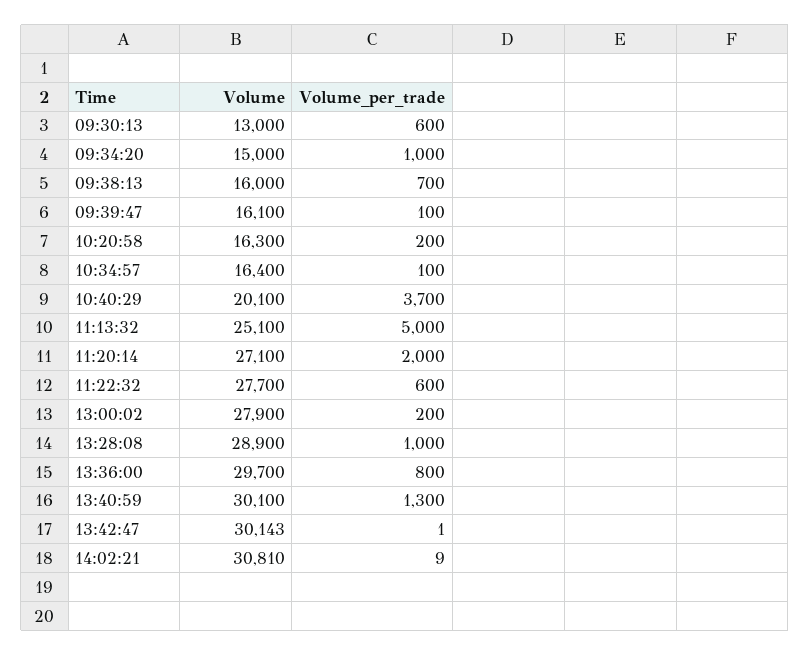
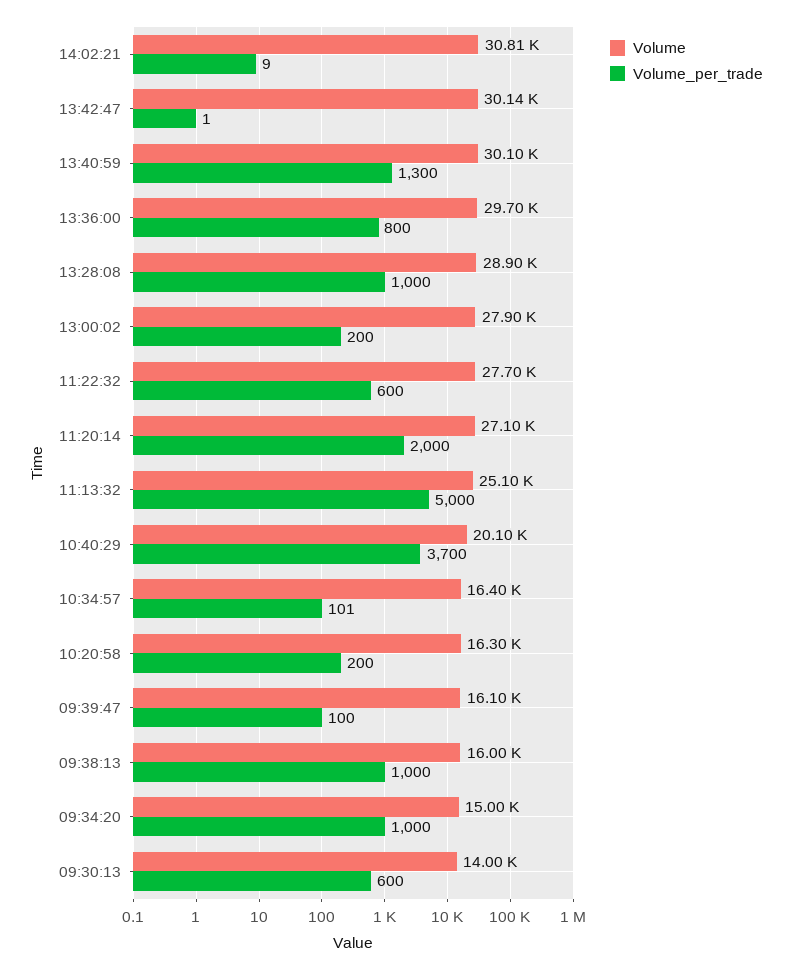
Volume, 09:30:13: 13000 -> 14000
Volume_per_trade, 09:38:13: 700 -> 1000
Volume_per_trade, 10:34:57: 100 -> 101

